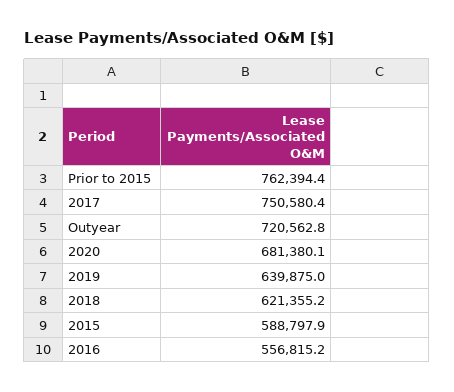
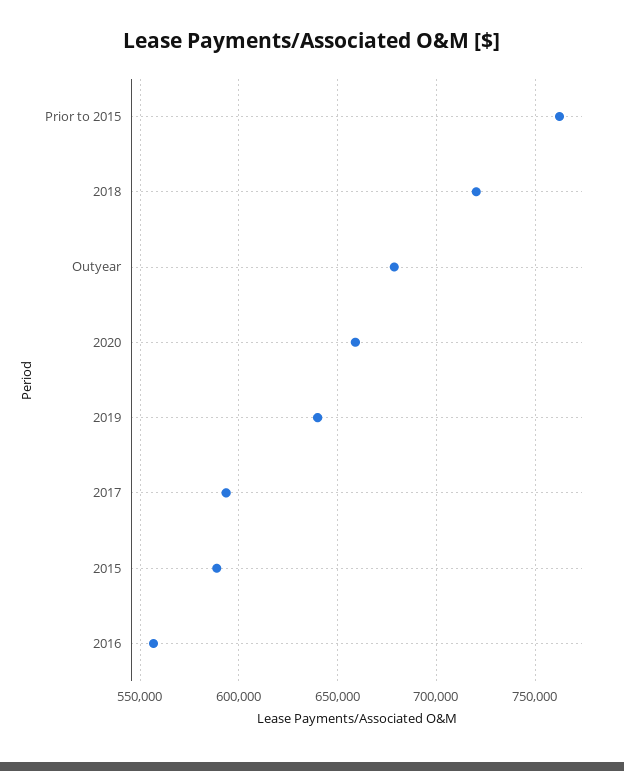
2017: 750580.4 -> 595000
Outyear: 720562.8 -> 680000
2020: 681380.1 -> 660000
2018: 621355.2 -> 720000

